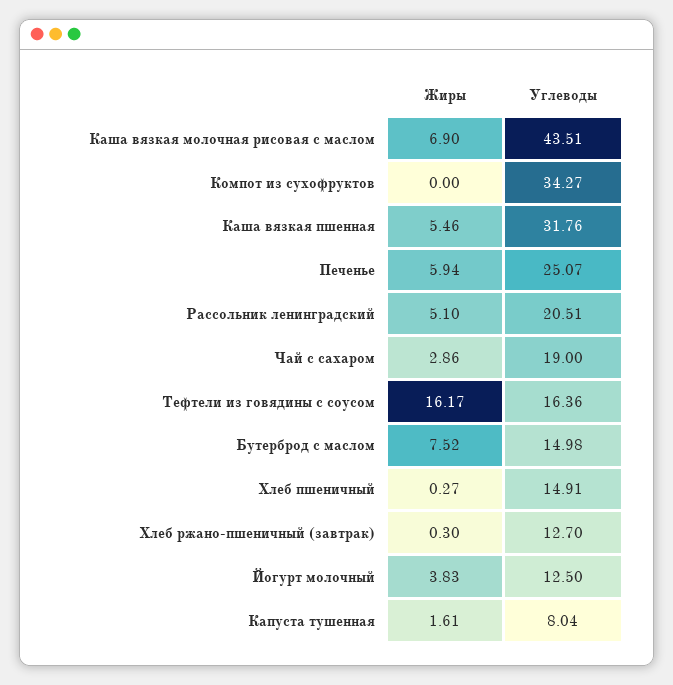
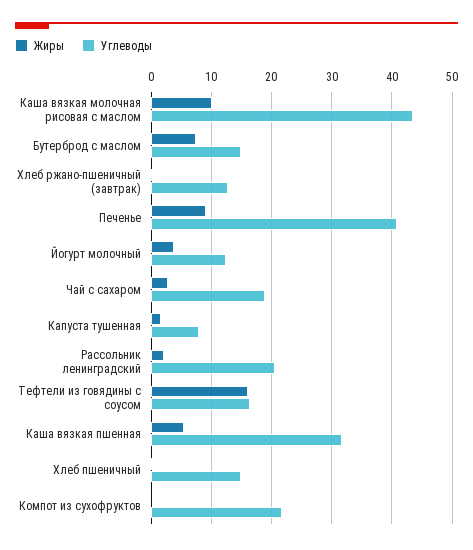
Жиры, Каша вязкая молочная рисовая с маслом: 6.9 -> 10
Углеводы, Компот из сухофруктов: 34.27 -> 22
Жиры, Печенье: 5.94 -> 9
Углеводы, Печенье: 25.07 -> 41
Жиры, Рассольник ленинградский: 5.1 -> 2

